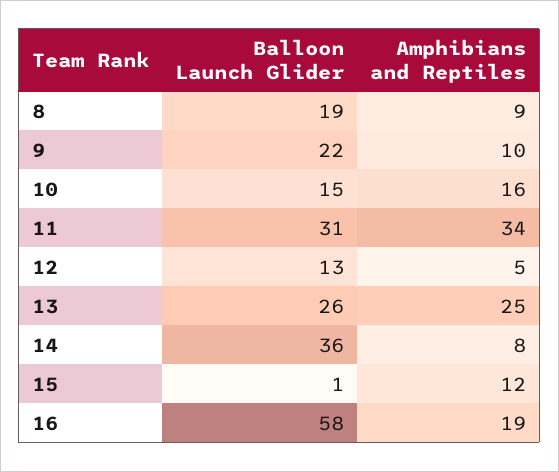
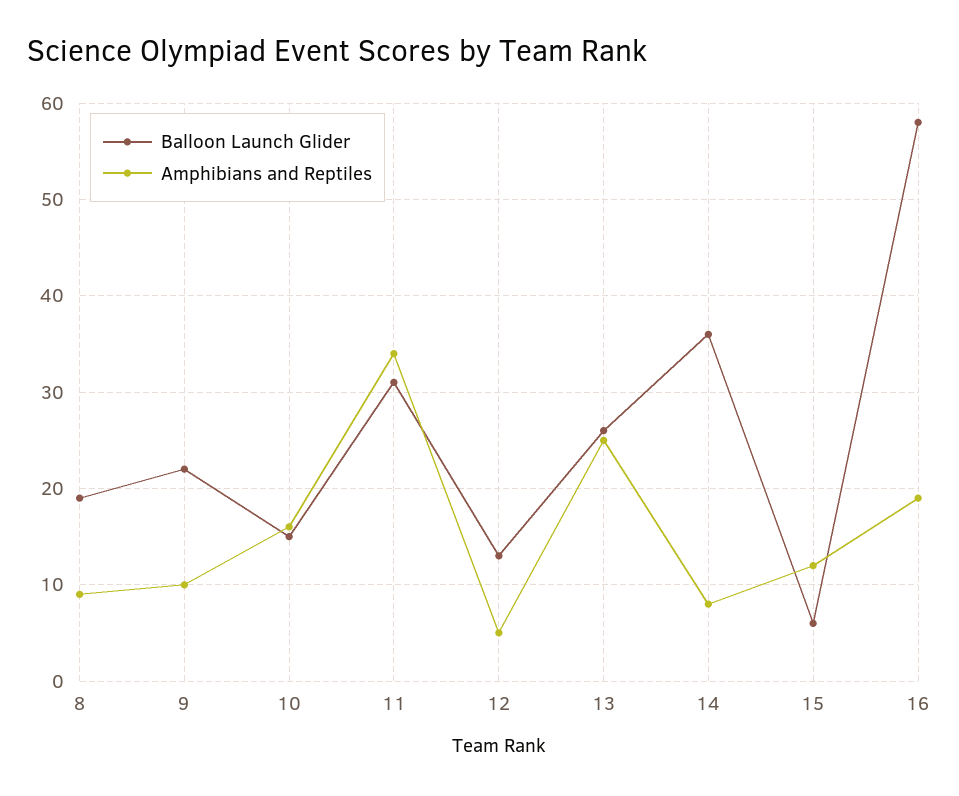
Balloon Launch Glider, 15: 1 -> 6

